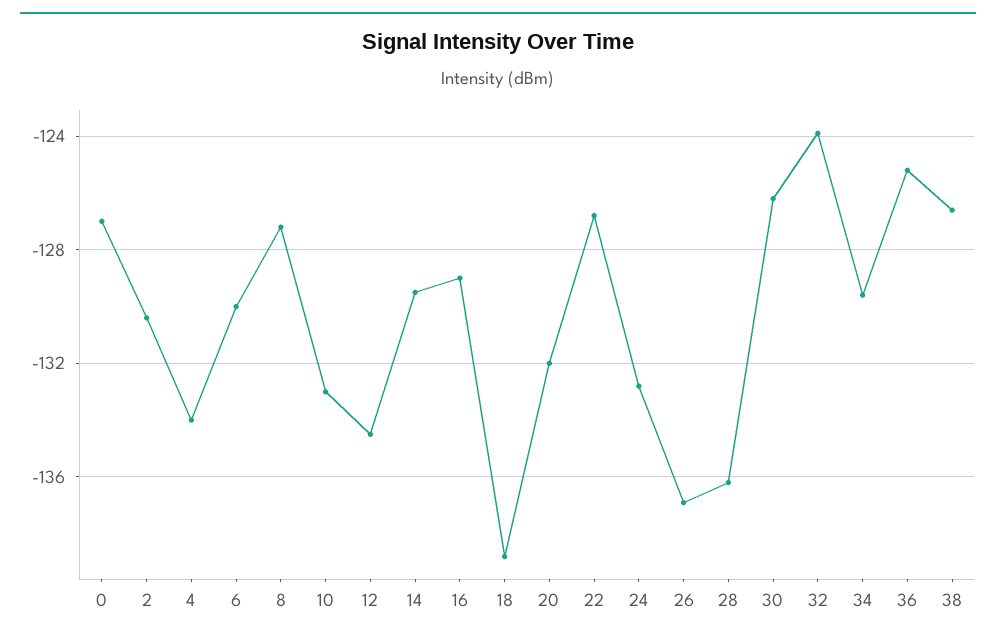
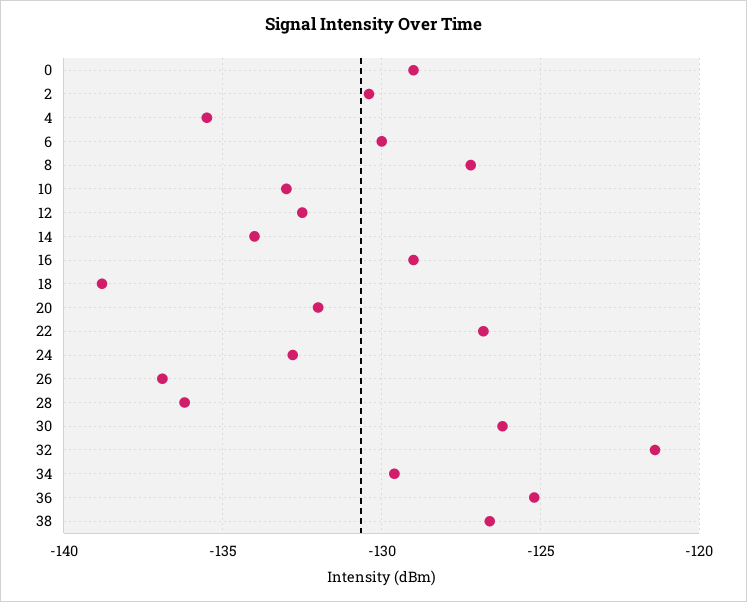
0: -127 -> -129
4: -134 -> -135.5
12: -134.5 -> -132.5
14: -129.5 -> -134
32: -124 -> -121.5

